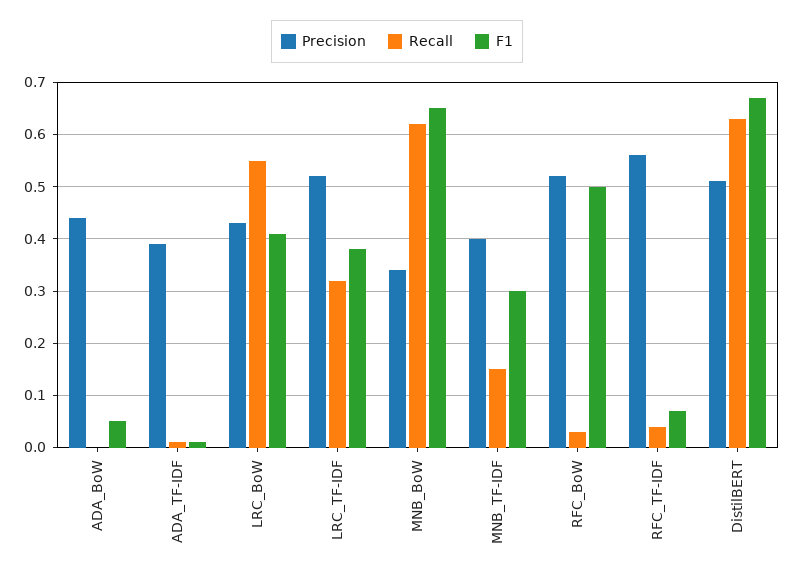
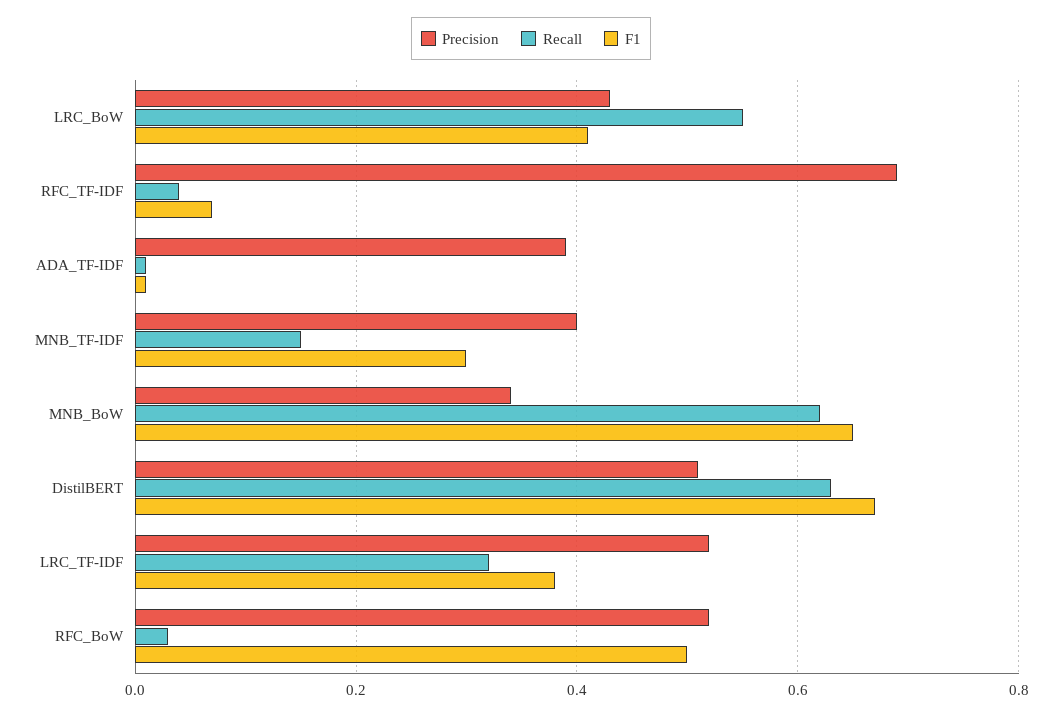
Precision, ADA_BoW: 0.45 -> none
Recall, ADA_BoW: 0 -> none
F1, ADA_BoW: 0.05 -> none
Precision, RFC_TF-IDF: 0.55 -> 0.7

